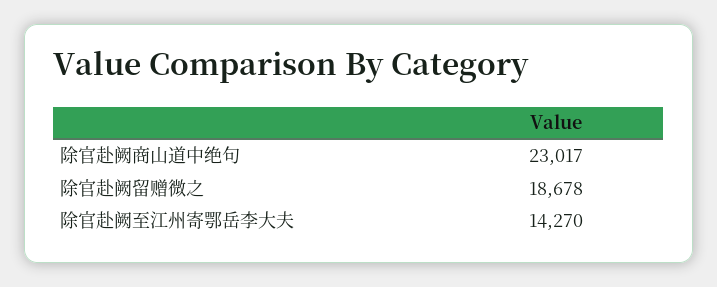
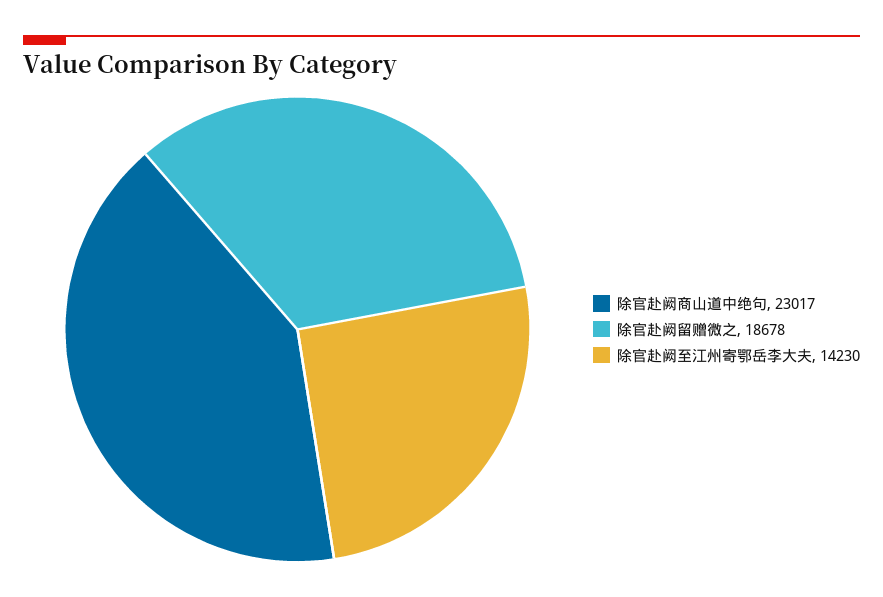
除官赴阙至江州寄鄂岳李大夫: 14270 -> 14230

